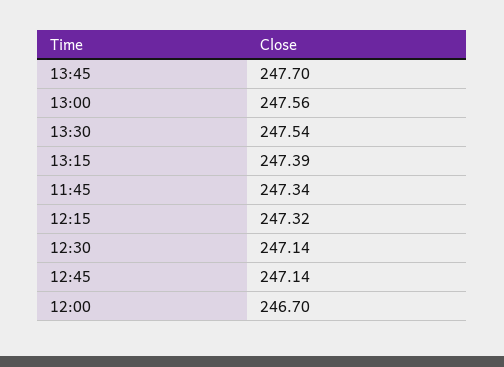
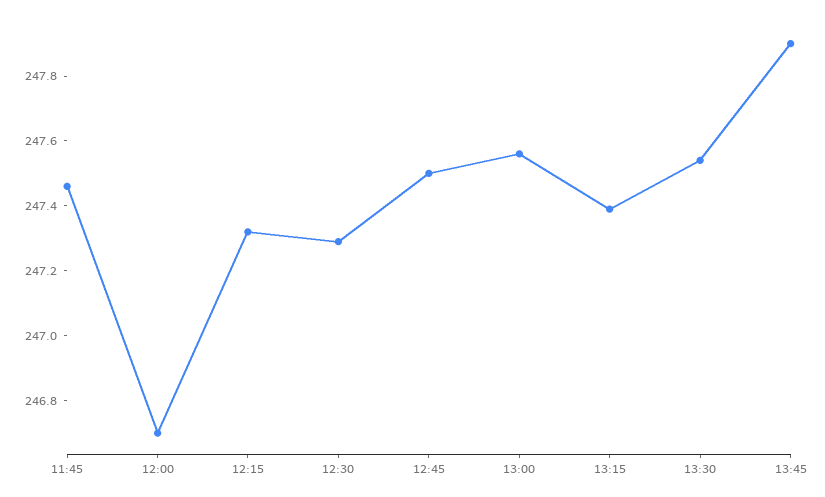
13:45: 247.7 -> 247.9
11:45: 247.34 -> 247.45
12:30: 247.14 -> 247.3
12:45: 247.14 -> 247.5

